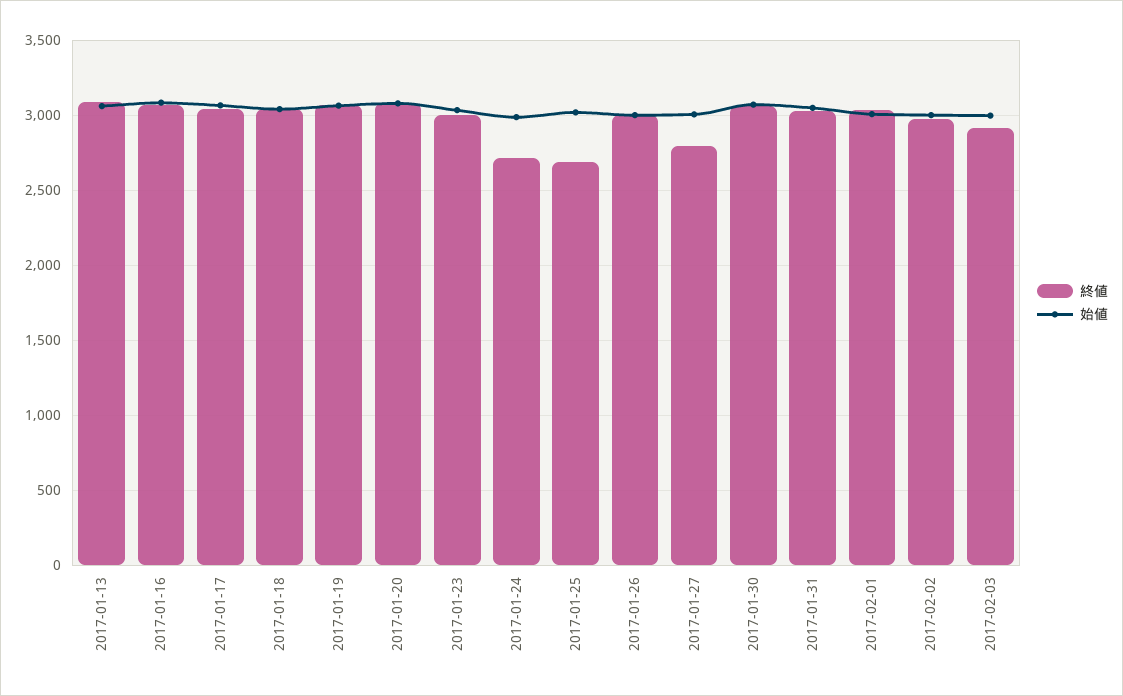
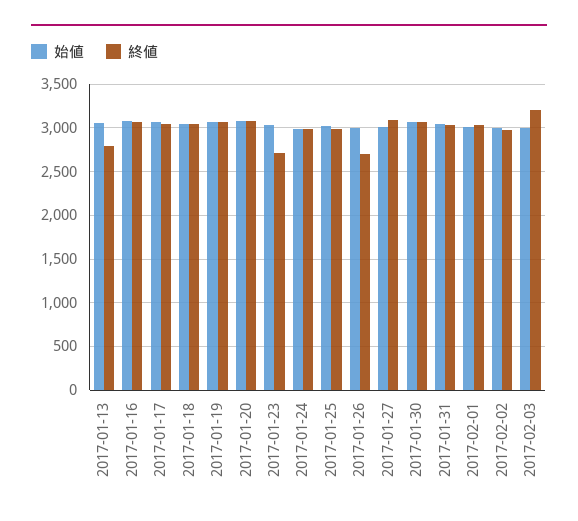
終値, 2017-01-13: 3100 -> 2800
終値, 2017-01-23: 3000 -> 2700
終値, 2017-01-24: 2700 -> 3000
終値, 2017-01-25: 2700 -> 3000
終値, 2017-01-26: 3000 -> 2700
終値, 2017-01-27: 2800 -> 3100
終値, 2017-02-03: 2900 -> 3200

